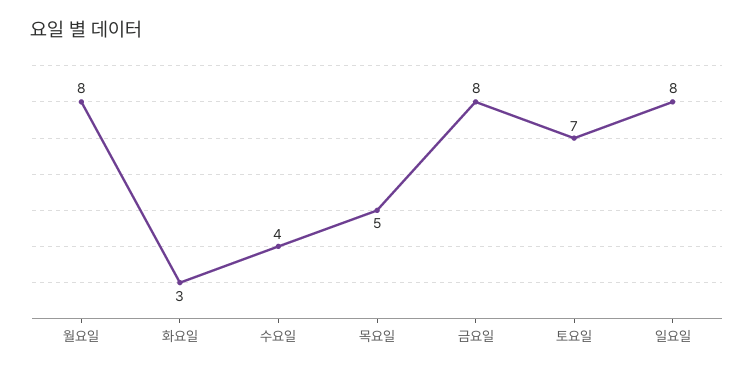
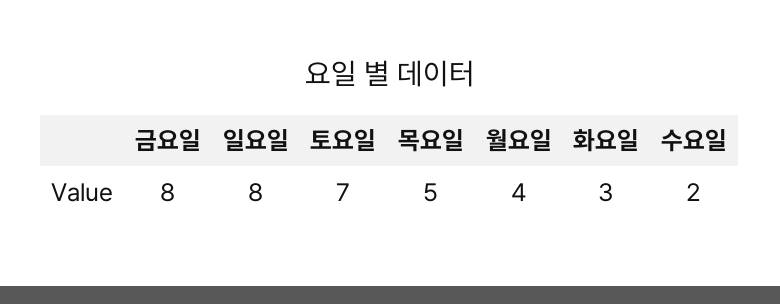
월요일: 8 -> 4
수요일: 4 -> 2

